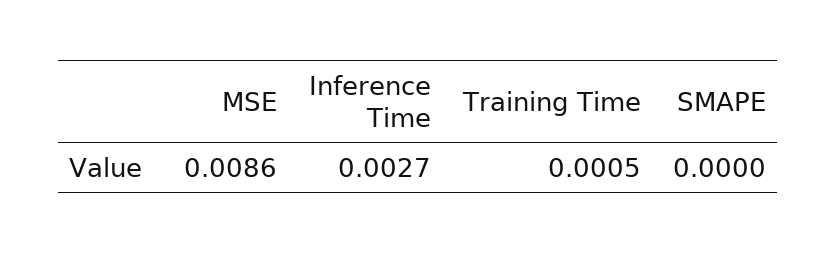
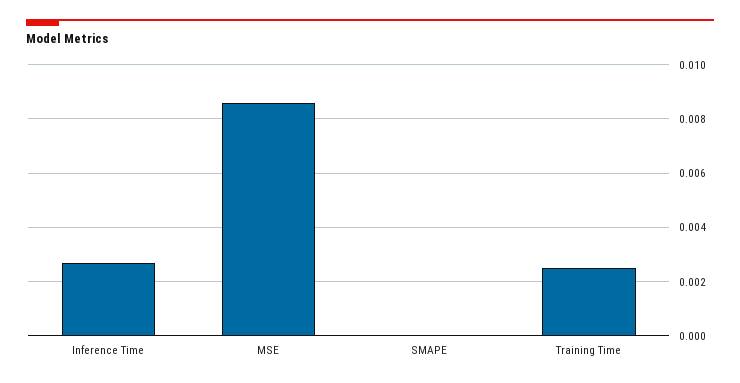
Training Time: 0.0005 -> 0.0025

